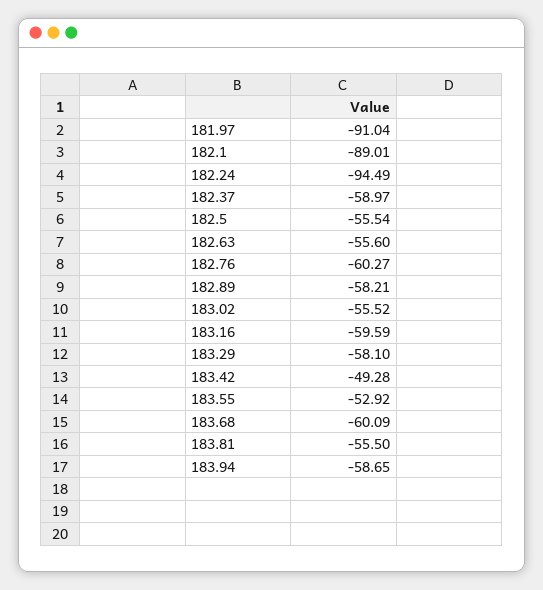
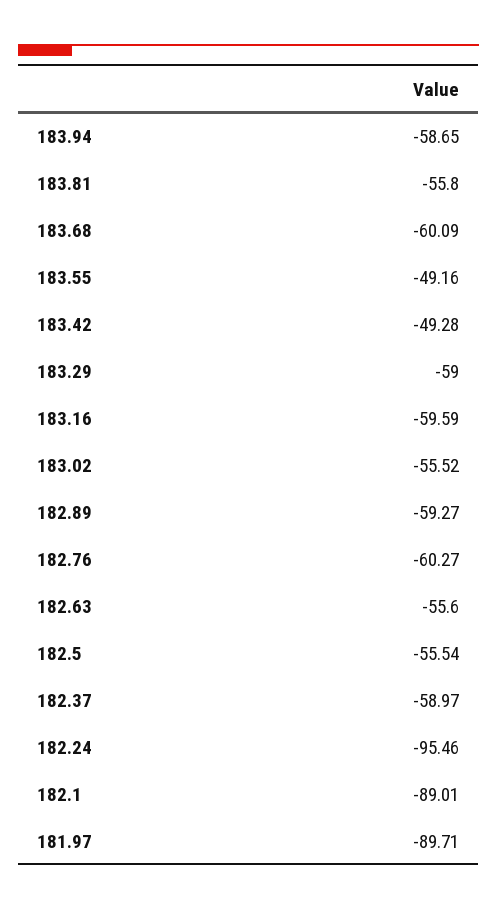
181.97: -91.04 -> -89.71
182.24: -94.49 -> -95.46
182.89: -58.21 -> -59.27
183.29: -58.1 -> -59
183.55: -52.92 -> -49.16
183.81: -55.5 -> -55.8

